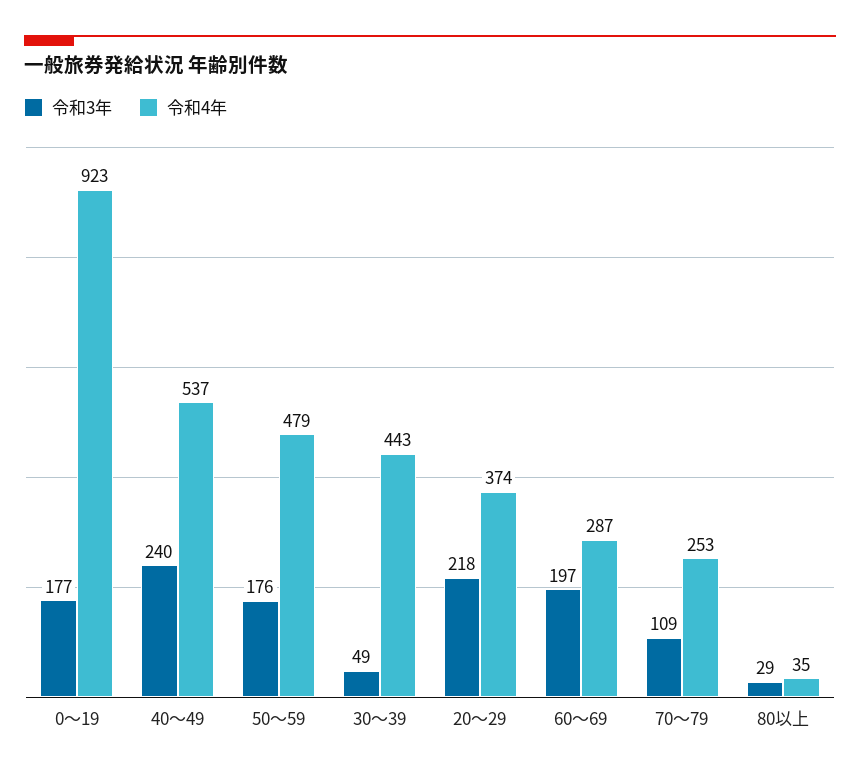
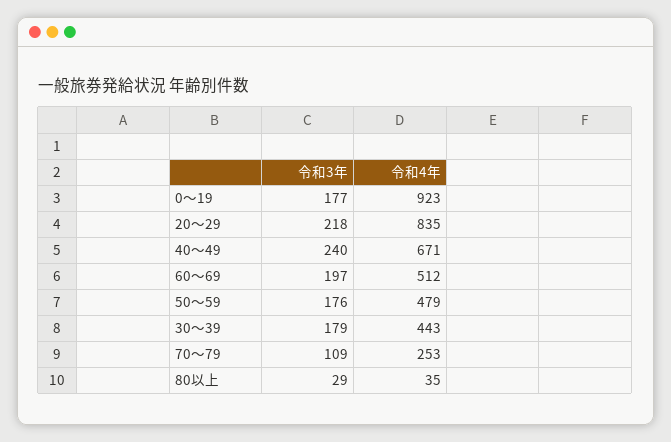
令和4年, 40～49: 537 -> 671
令和3年, 30～39: 49 -> 179
令和4年, 20～29: 374 -> 835
令和4年, 60～69: 287 -> 512

